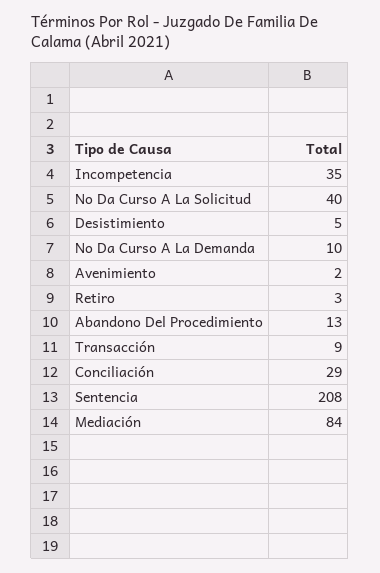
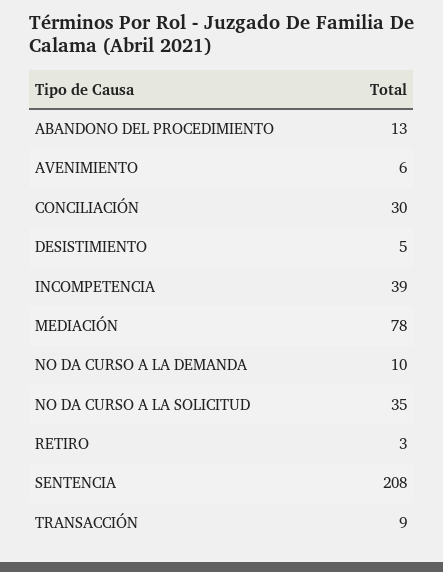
Incompetencia: 35 -> 39
No Da Curso A La Solicitud: 40 -> 35
Avenimiento: 2 -> 6
Conciliación: 29 -> 30
Mediación: 84 -> 78

